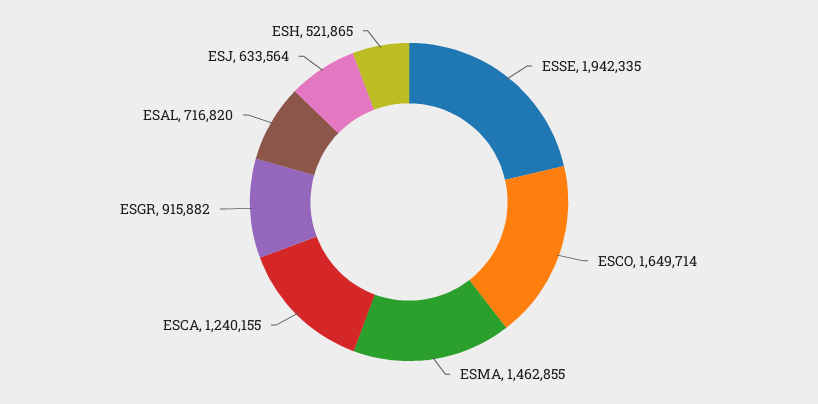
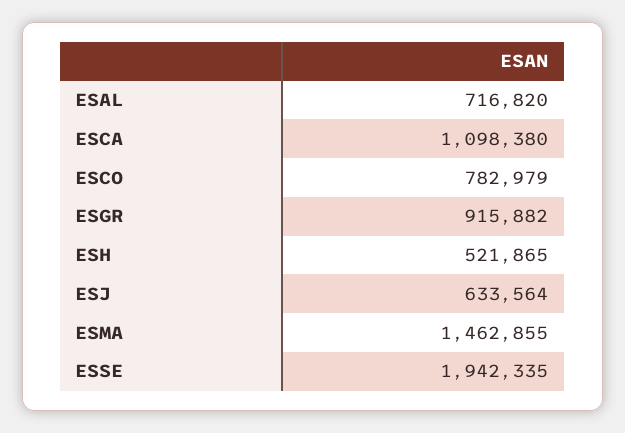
ESCO: 1649714 -> 782979
ESCA: 1240155 -> 1098380

